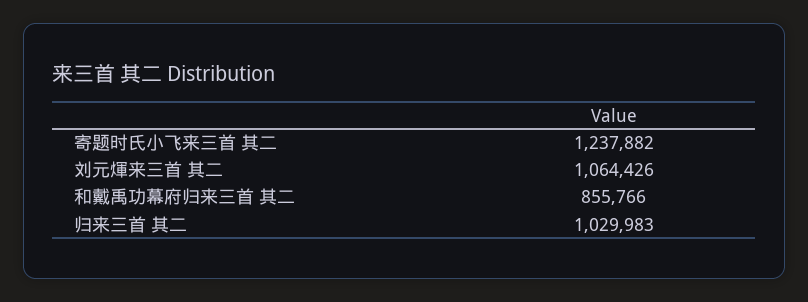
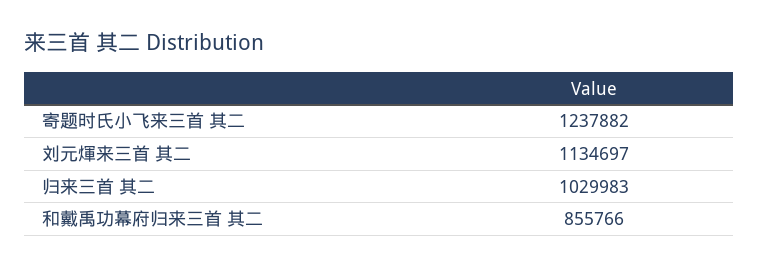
刘元煇来三首 其二: 1064426 -> 1134697

